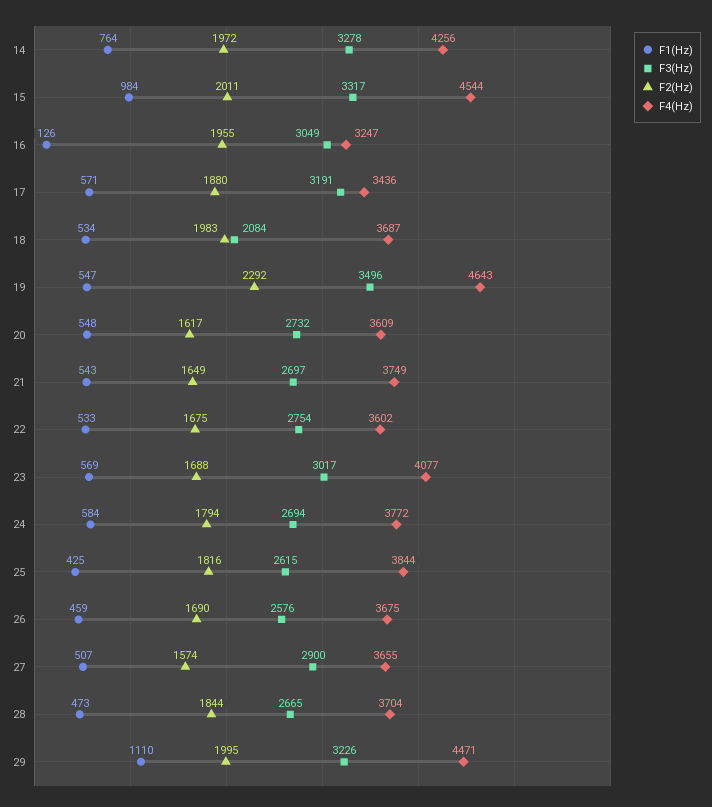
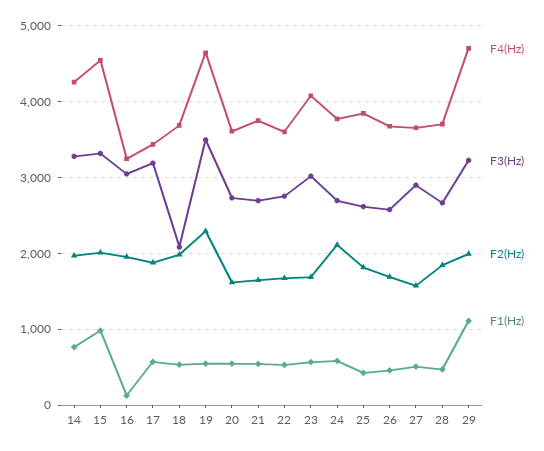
F2(Hz), 24: 1794 -> 2100
F4(Hz), 29: 4471 -> 4700

